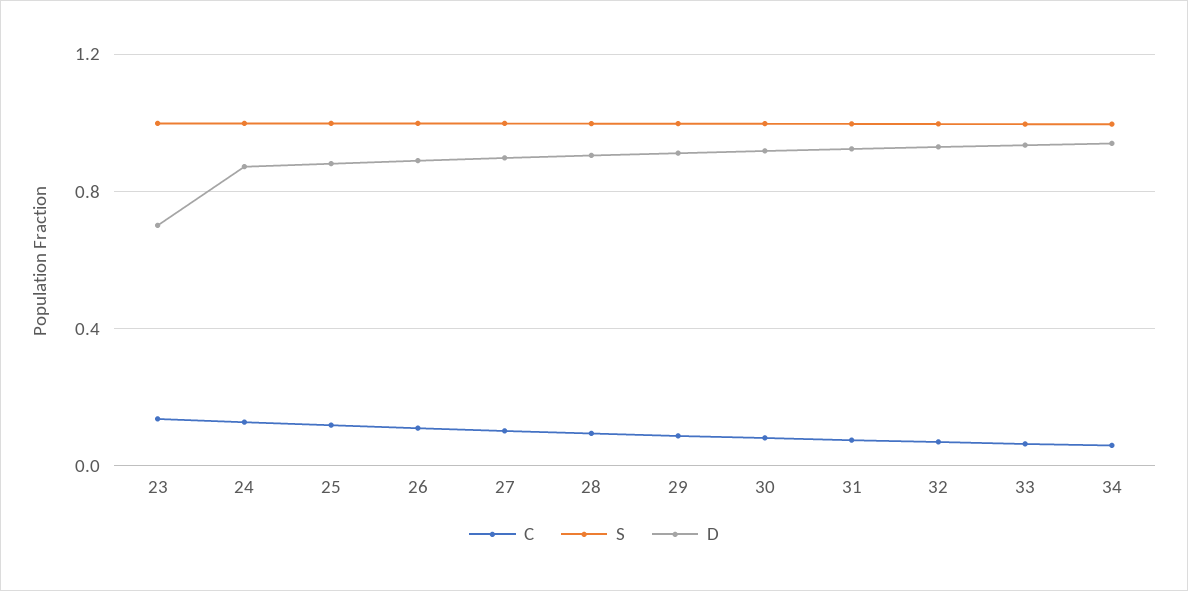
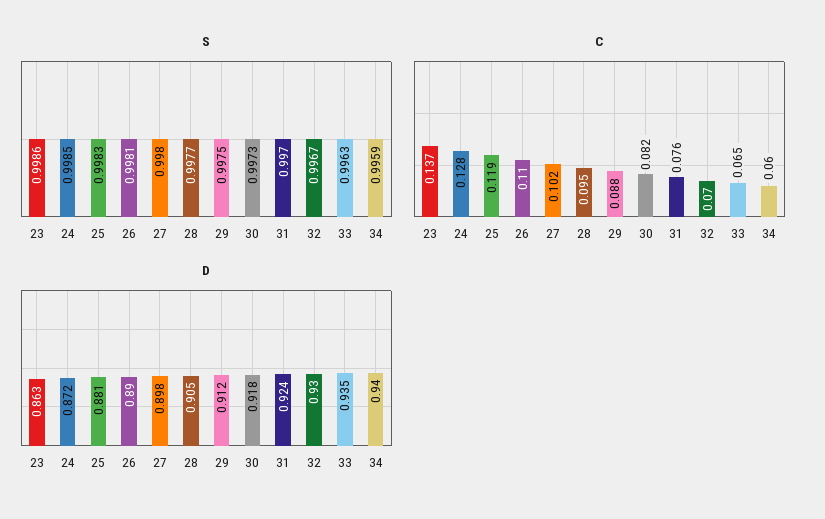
D, 23: 0.7 -> 0.863

